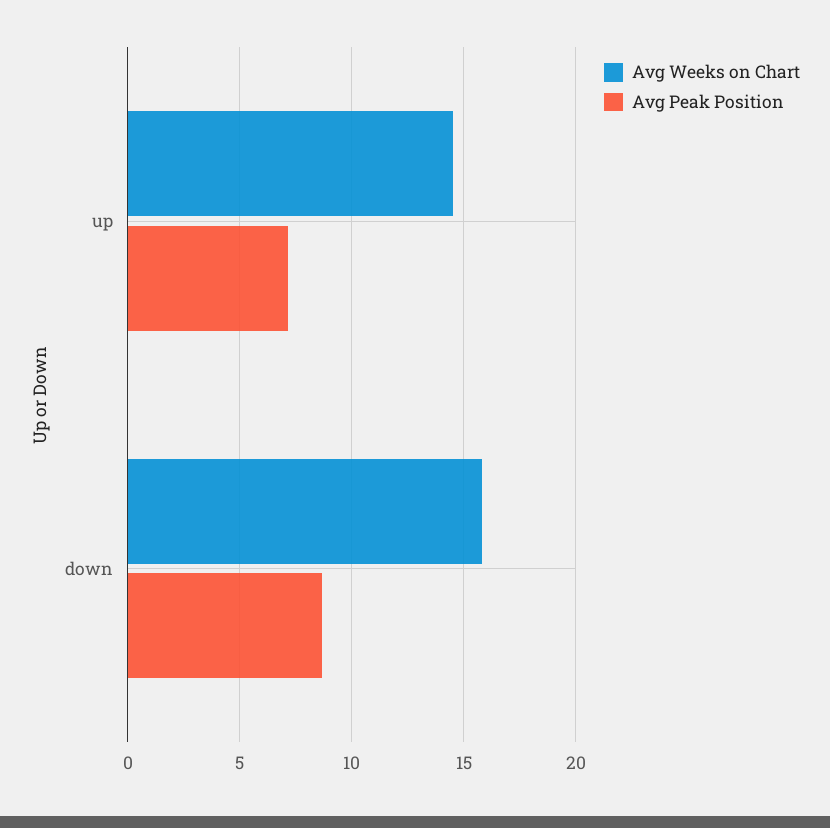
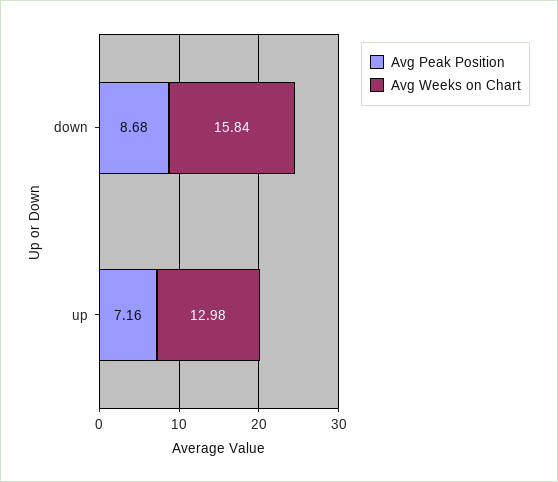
Avg Weeks on Chart, up: 14.5 -> 12.98

